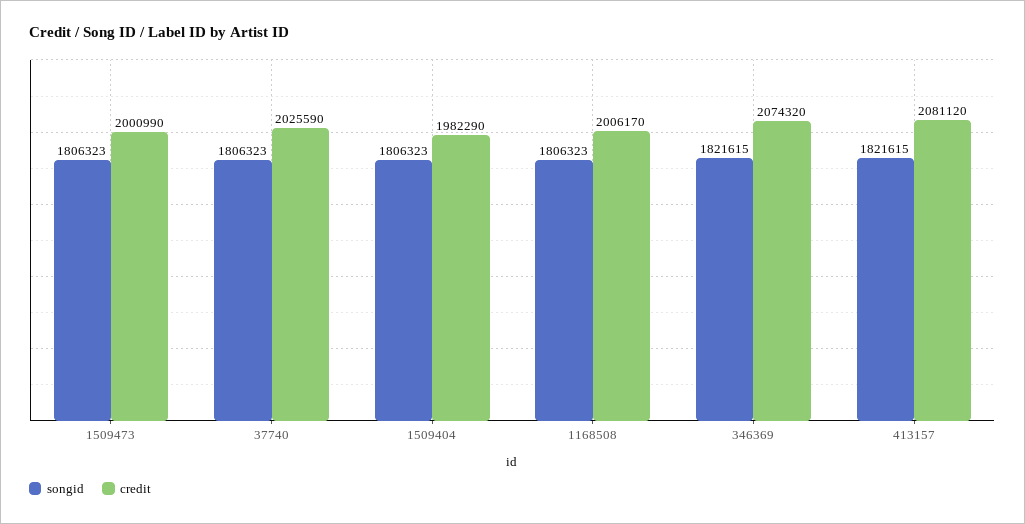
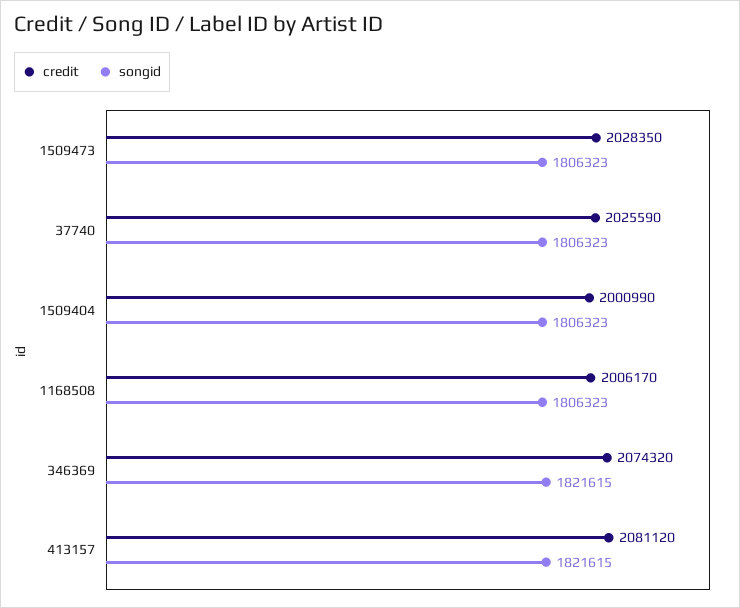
credit, 1509473: 2000990 -> 2028350
credit, 1509404: 1982290 -> 2000990

